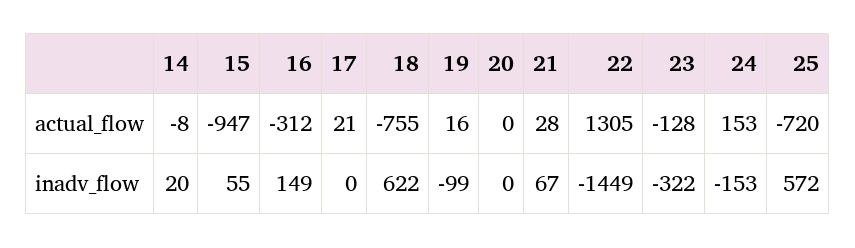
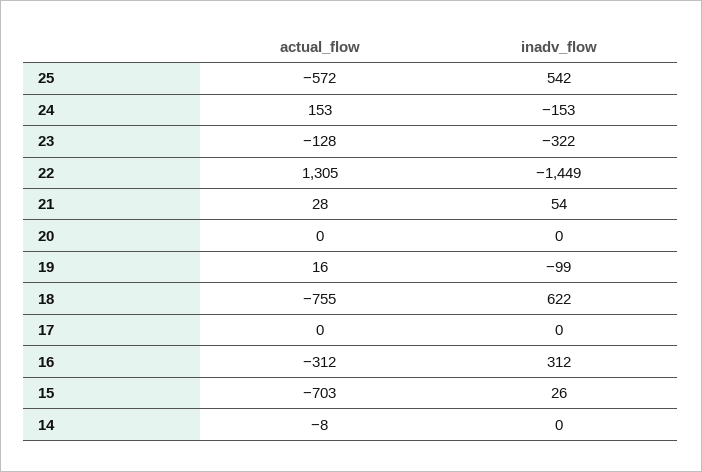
15, actual_flow: -947 -> -703
17, actual_flow: 21 -> 0
25, actual_flow: -720 -> -572
14, inadv_flow: 20 -> 0
15, inadv_flow: 55 -> 26
16, inadv_flow: 149 -> 312
21, inadv_flow: 67 -> 54
25, inadv_flow: 572 -> 542

